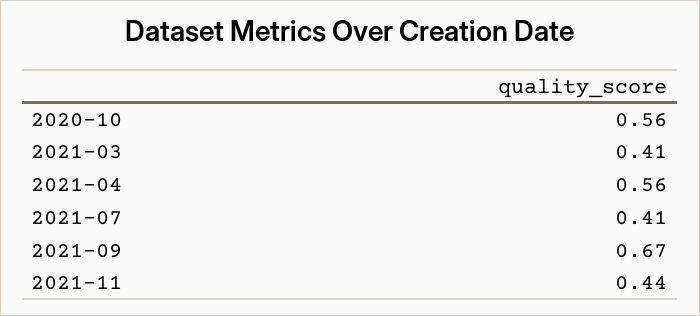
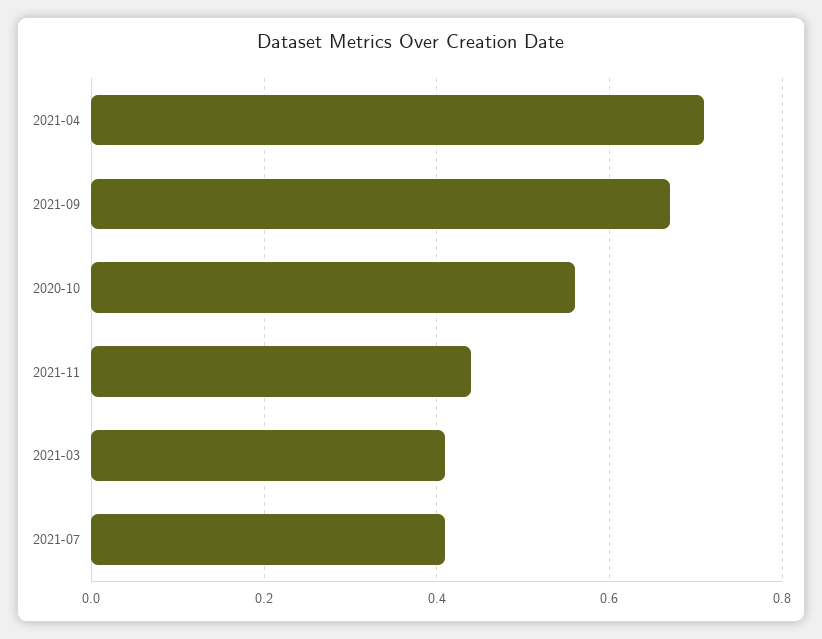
2021-04: 0.56 -> 0.7

